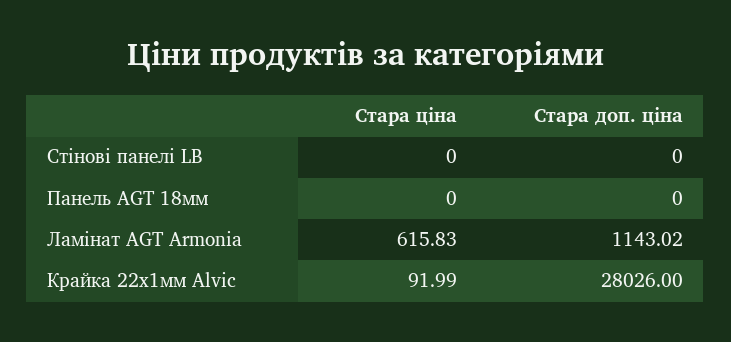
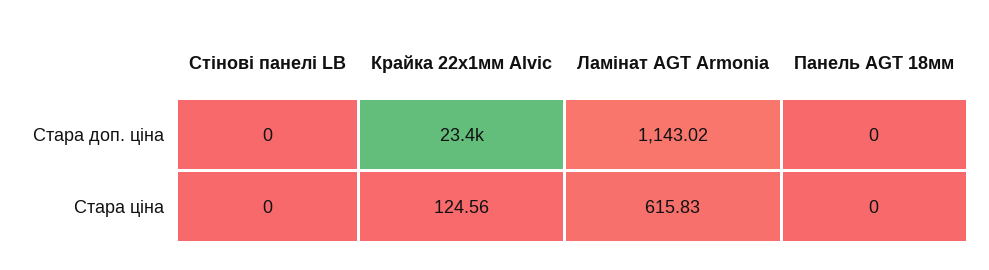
Стара ціна, Крайка 22x1мм Alvic: 91.99 -> 124.56
Стара доп. ціна, Крайка 22x1мм Alvic: 28026 -> 23400

